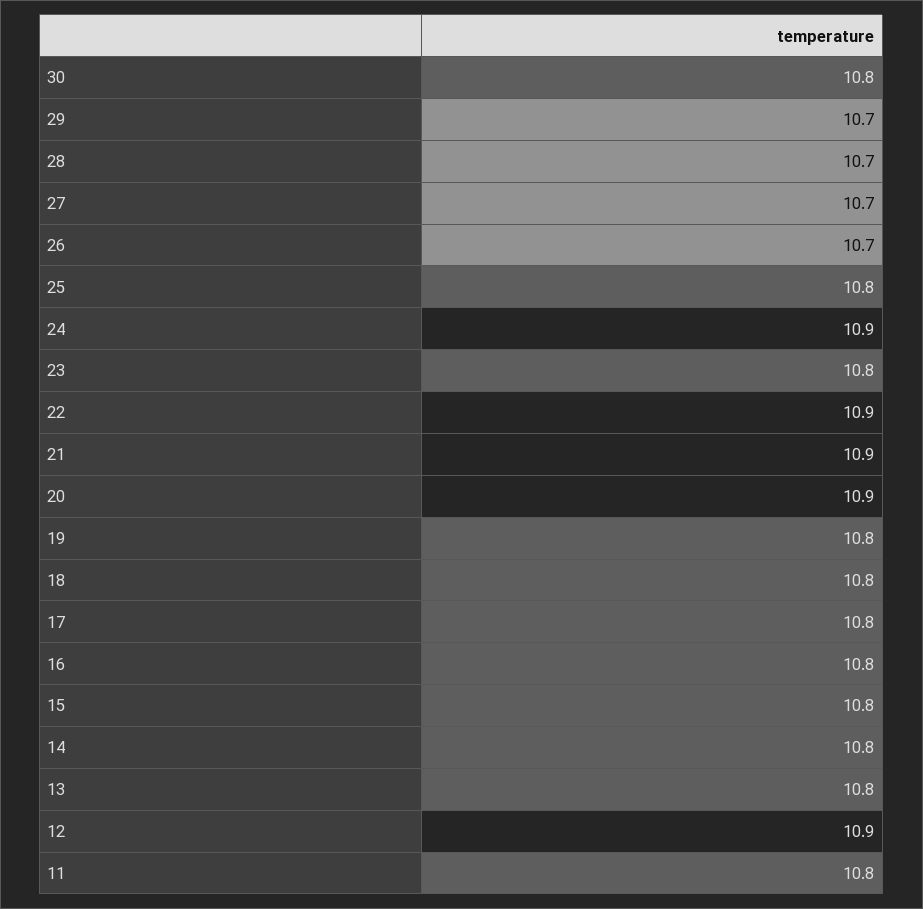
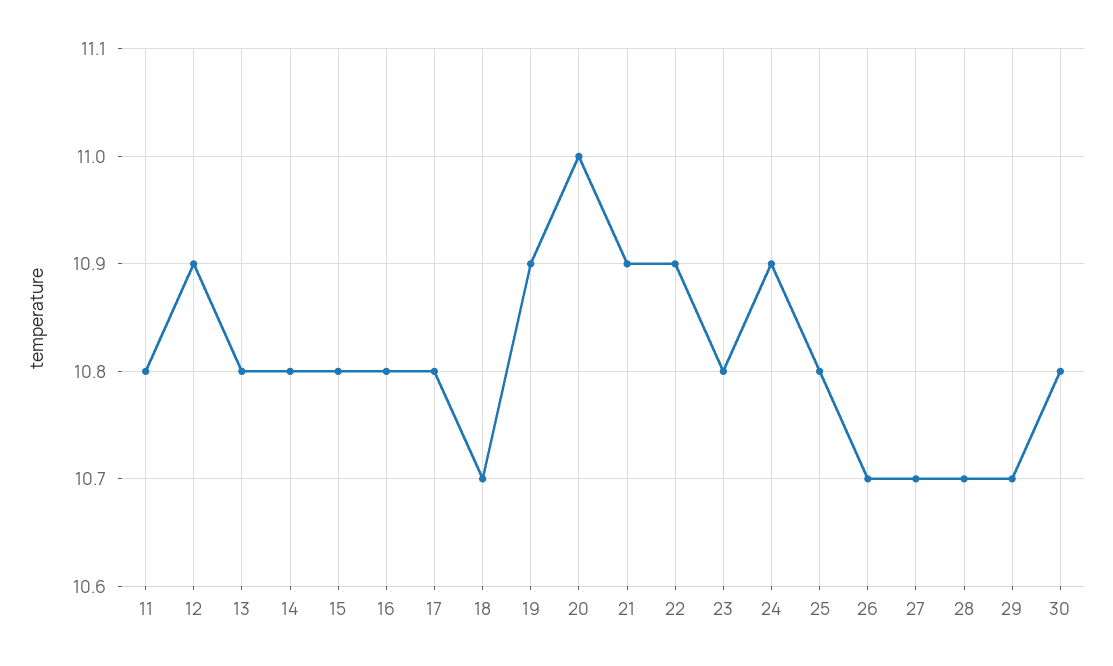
20: 10.9 -> 11
19: 10.8 -> 10.9
18: 10.8 -> 10.7

